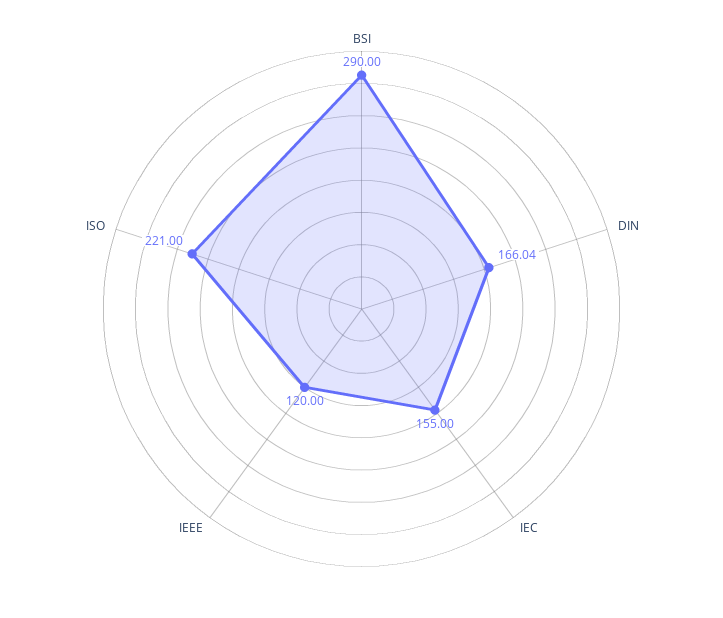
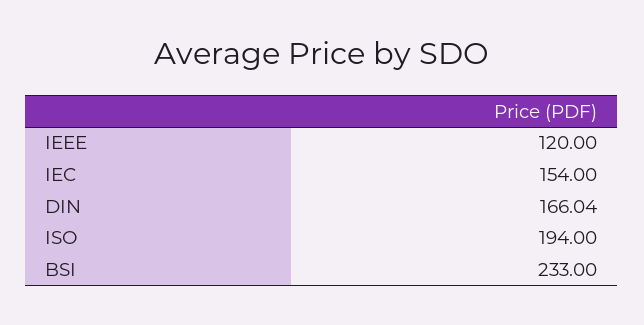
BSI: 290 -> 233
IEC: 155 -> 154
ISO: 221 -> 194

